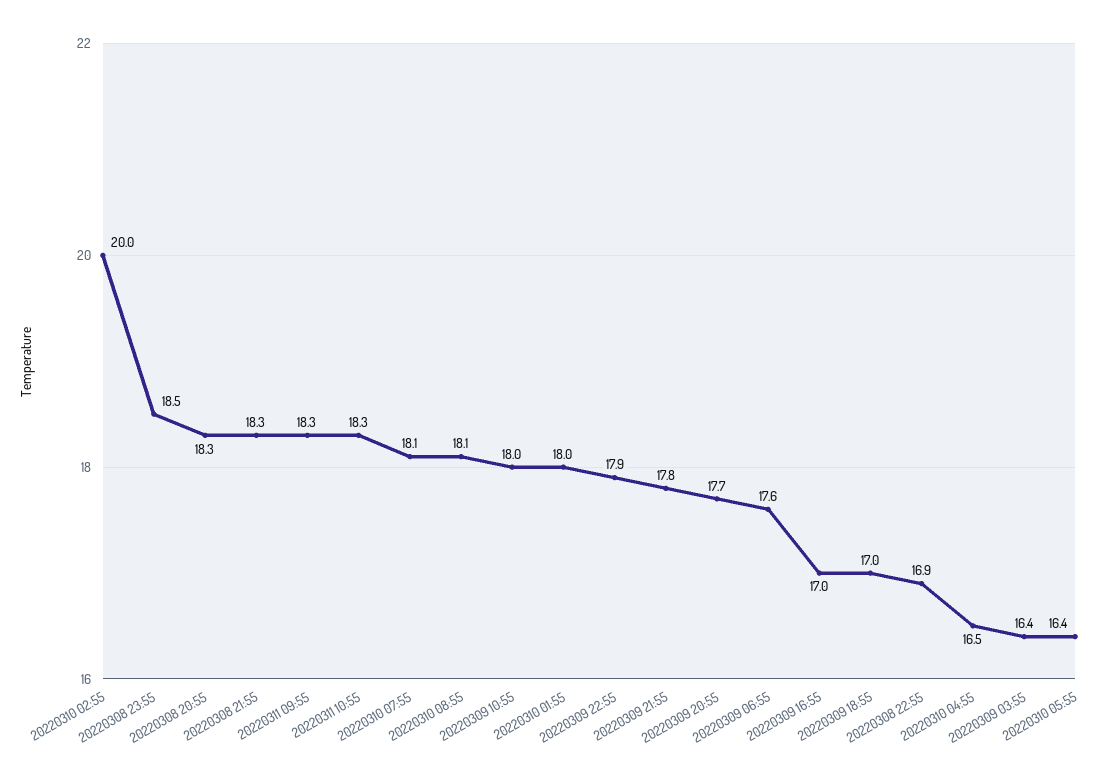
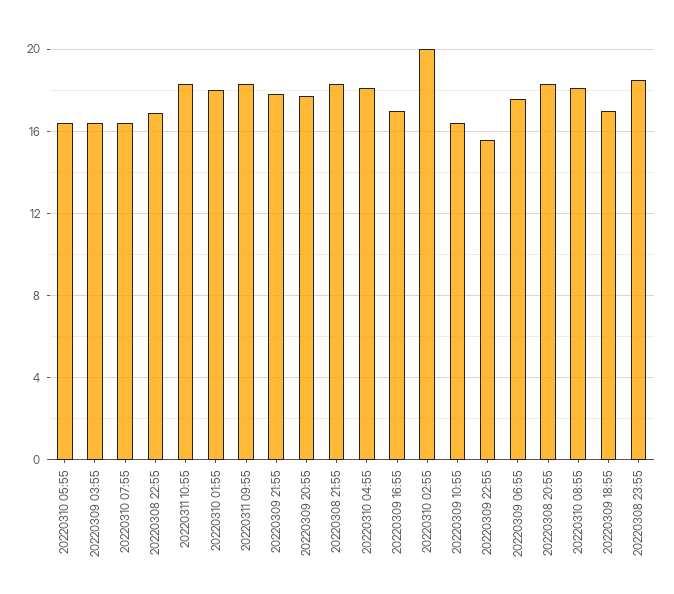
20220310 07:55: 18.1 -> 16.5
20220309 10:55: 18 -> 16.5
20220309 22:55: 17.9 -> 15.5
20220310 04:55: 16.5 -> 18

